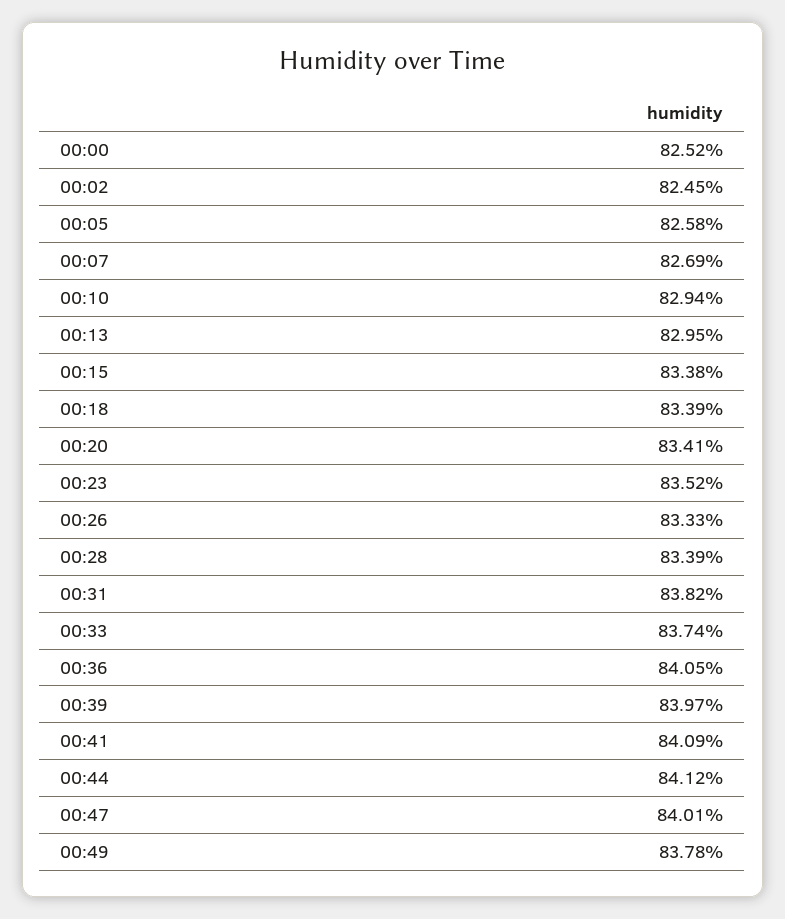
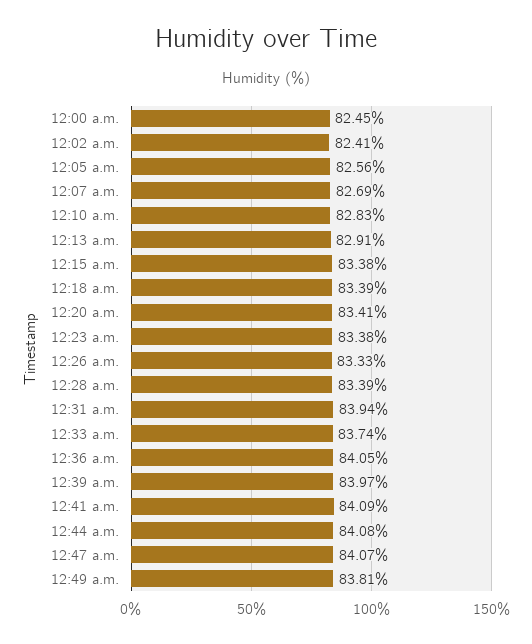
00:00: 82.52 -> 82.45
00:02: 82.45 -> 82.41
00:05: 82.58 -> 82.56
00:10: 82.94 -> 82.83
00:13: 82.95 -> 82.91
00:23: 83.52 -> 83.38
00:31: 83.82 -> 83.94
00:44: 84.12 -> 84.08
00:47: 84.01 -> 84.07
00:49: 83.78 -> 83.81

